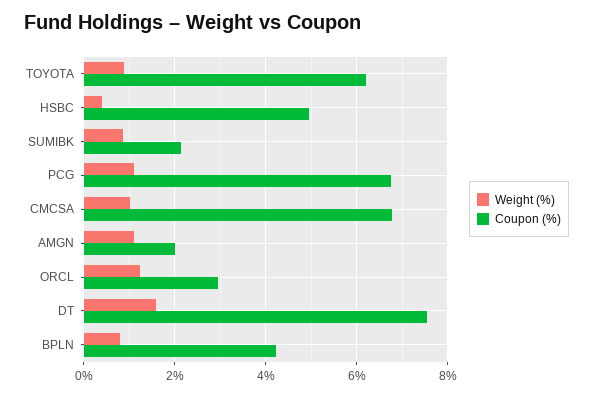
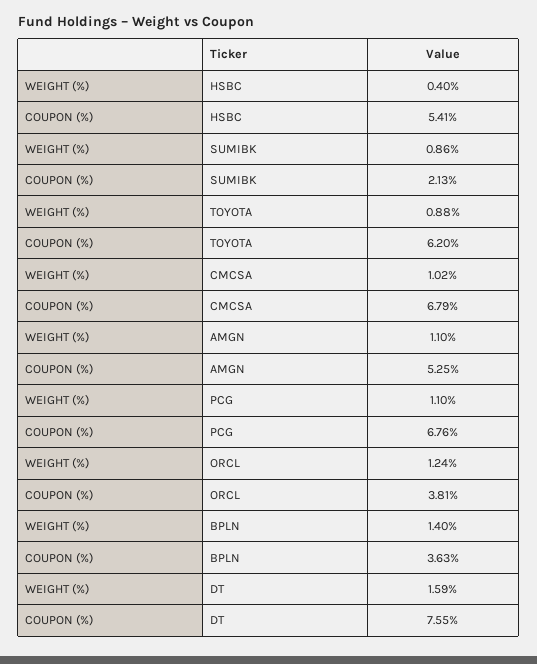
Coupon (%), HSBC: 5 -> 5.41
Coupon (%), AMGN: 2 -> 5.25
Coupon (%), ORCL: 3 -> 3.81
Weight (%), BPLN: 0.8 -> 1.4
Coupon (%), BPLN: 4.2 -> 3.63

